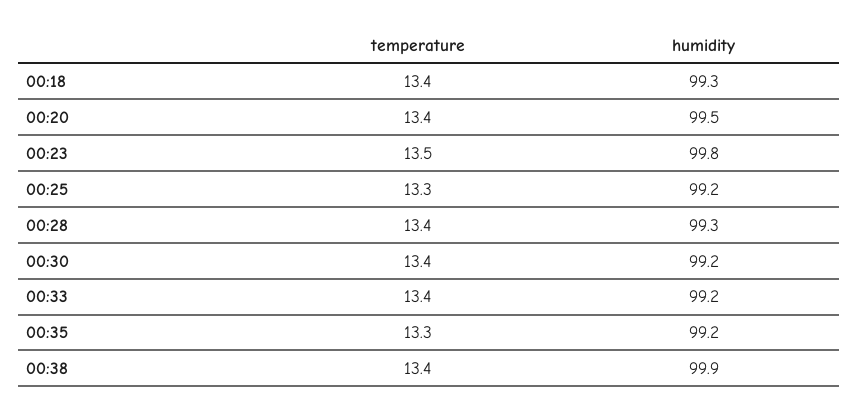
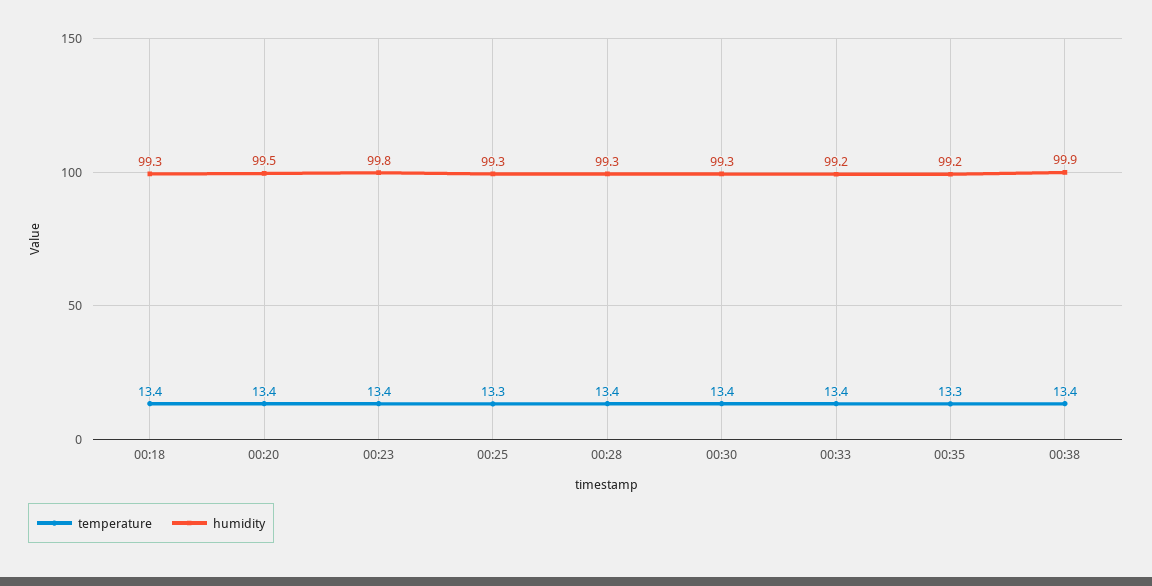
temperature, 00:23: 13.5 -> 13.4
humidity, 00:25: 99.2 -> 99.3
humidity, 00:30: 99.2 -> 99.3

